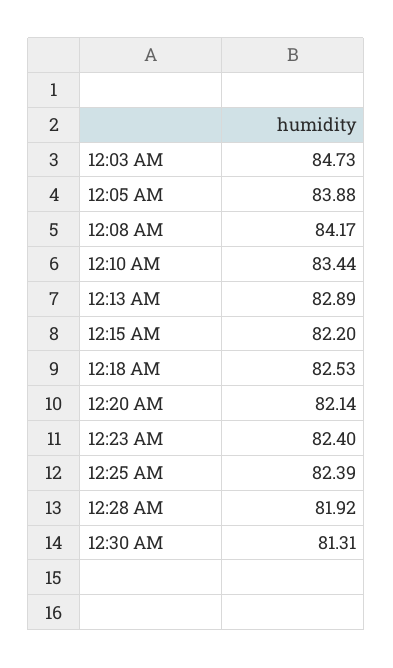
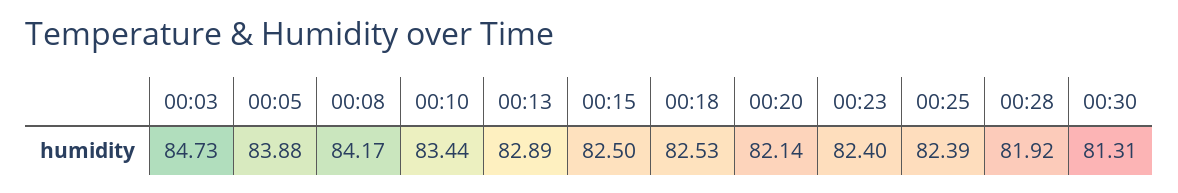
12:15 AM: 82.2 -> 82.5

